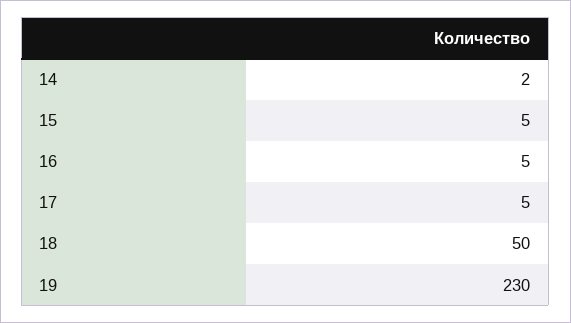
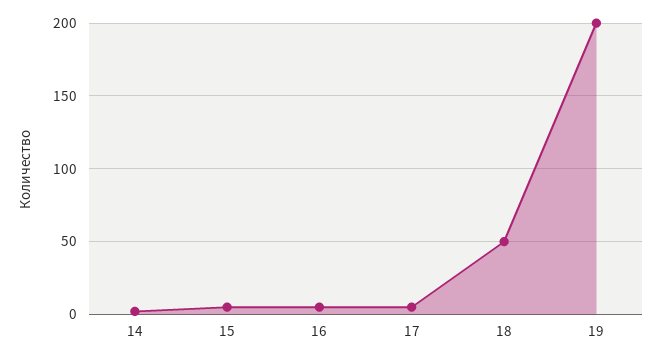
19: 230 -> 200

